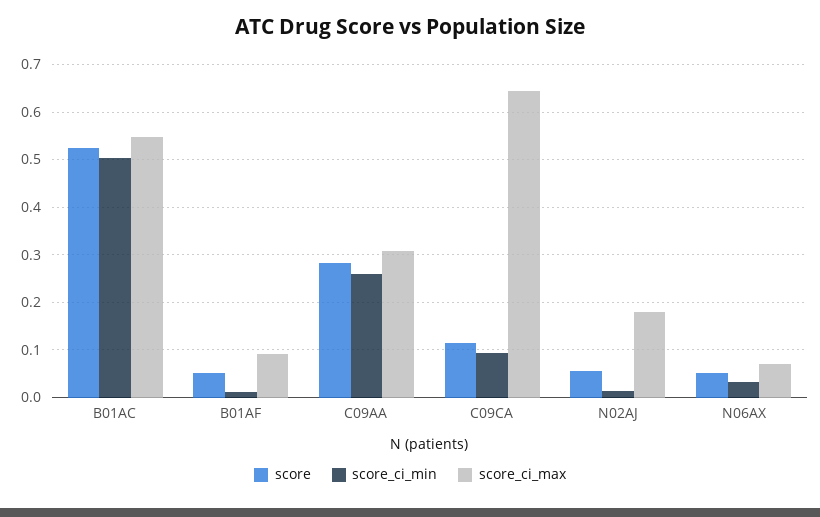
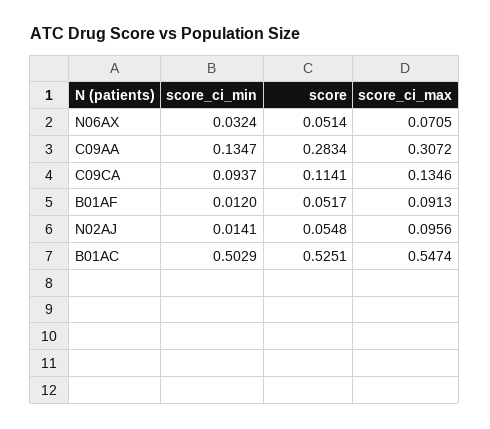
score_ci_min, C09AA: 0.26 -> 0.1347
score_ci_max, C09CA: 0.64 -> 0.1346
score_ci_max, N02AJ: 0.18 -> 0.0956

